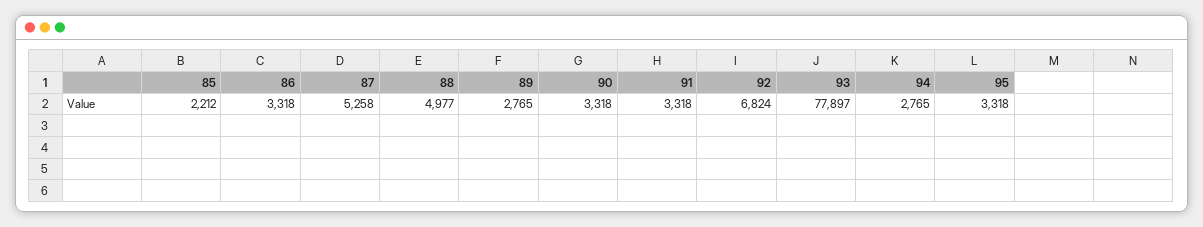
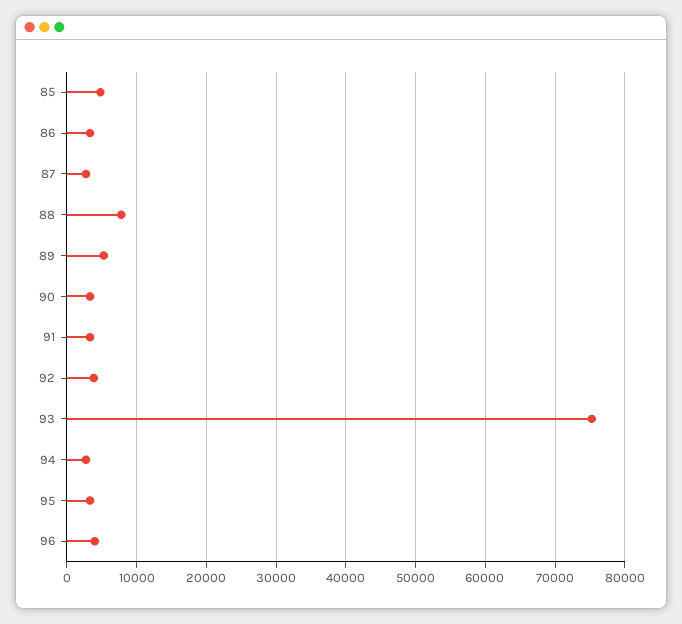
85: 2212 -> 5000
87: 5258 -> 3000
88: 4977 -> 8000
89: 2765 -> 5000
92: 6824 -> 4000
93: 77897 -> 75000
96: none -> 4000

